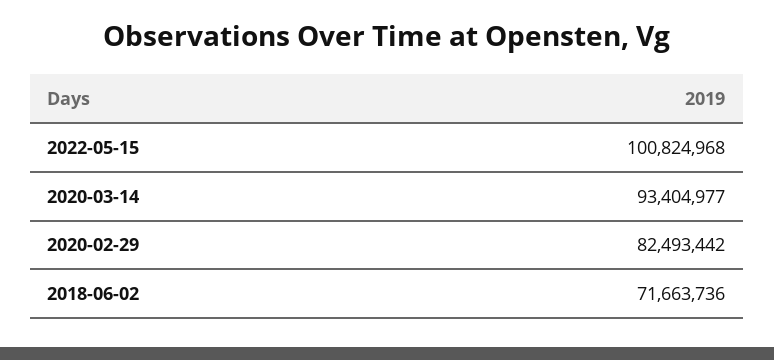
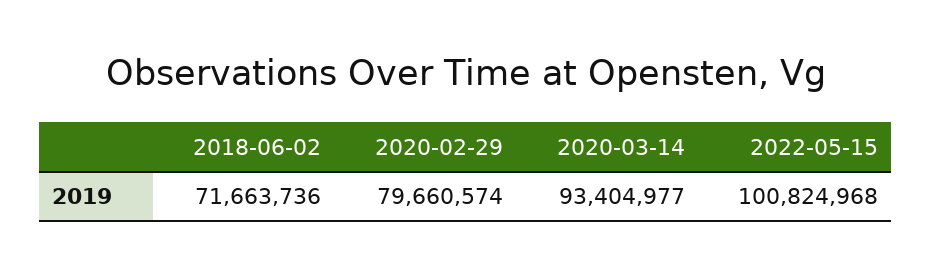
2020-02-29: 82493442 -> 79660574

